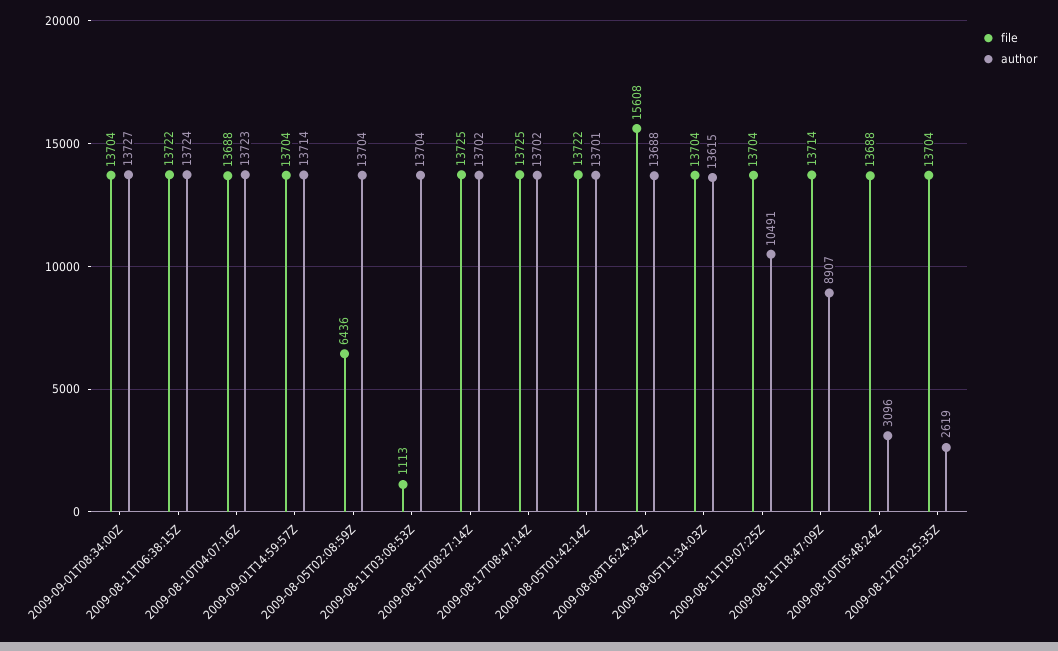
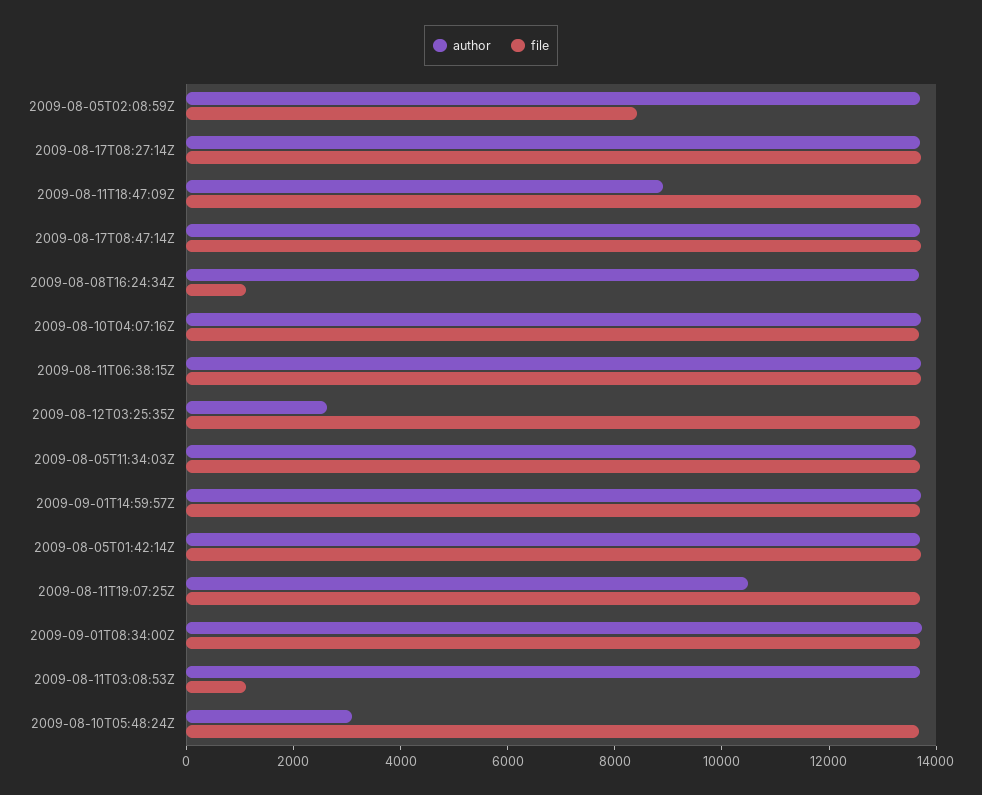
file, 2009-08-05T02:08:59Z: 6436 -> 8500
file, 2009-08-08T16:24:34Z: 15608 -> 1000

